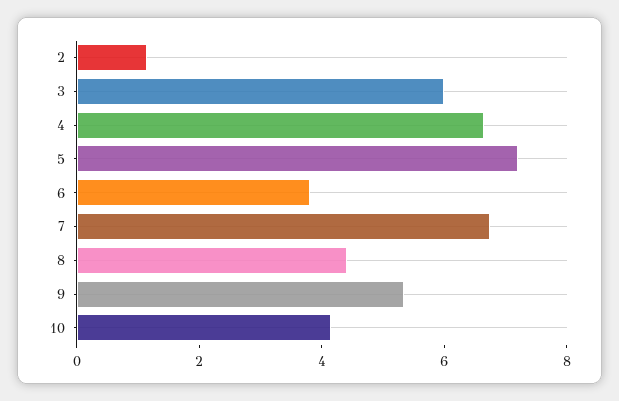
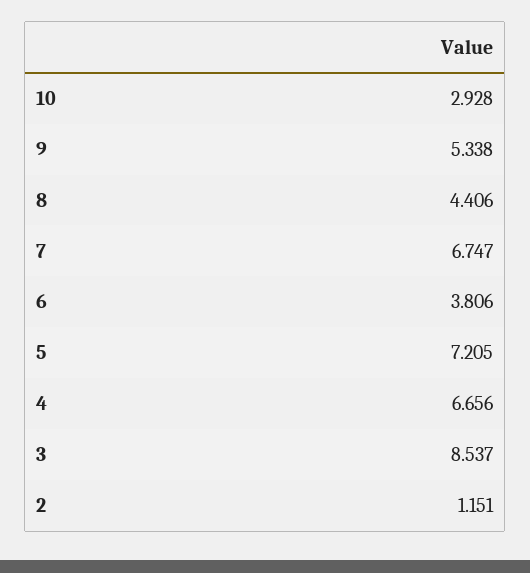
3: 6 -> 8.537
10: 4 -> 2.928

